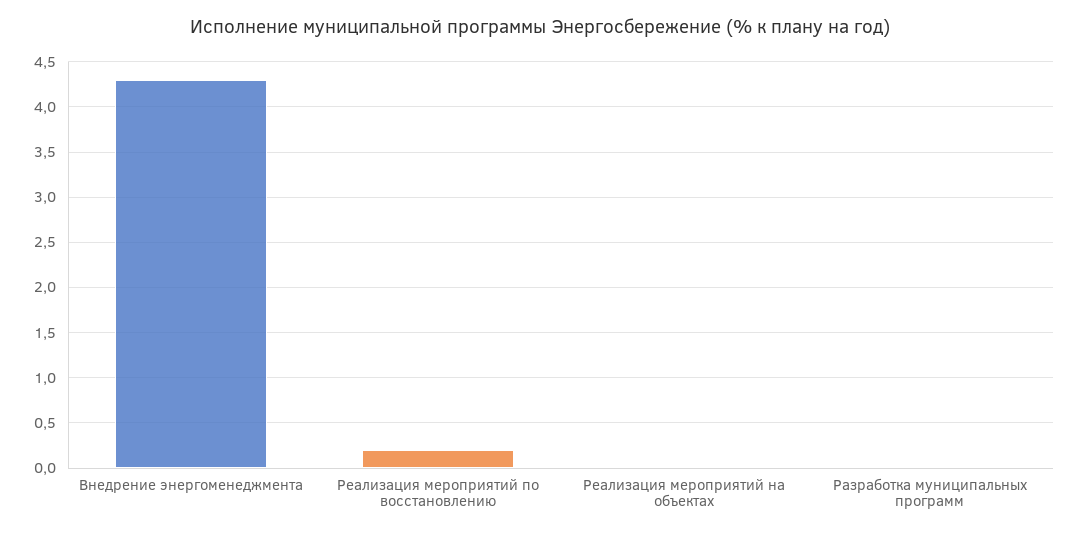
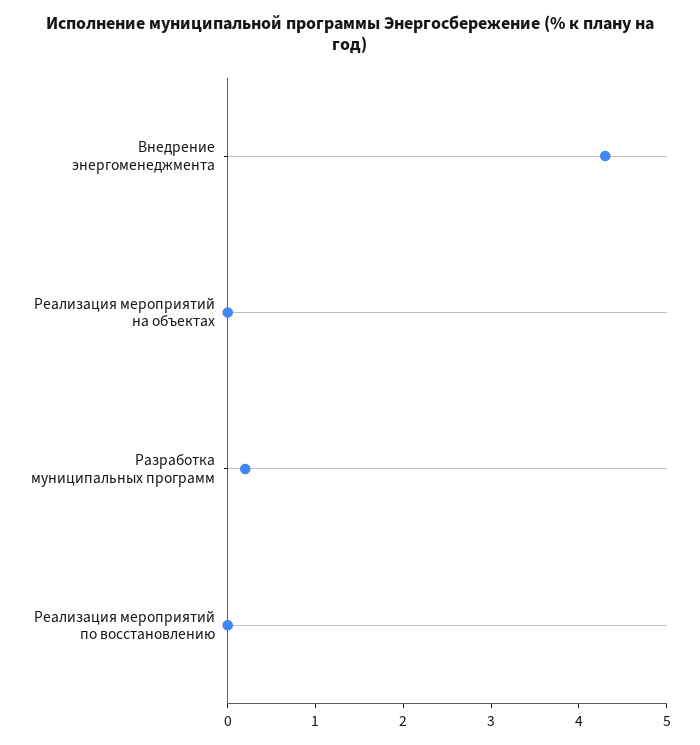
Реализация мероприятий по восстановлению: 0.2 -> 0
Разработка муниципальных программ: 0 -> 0.2

